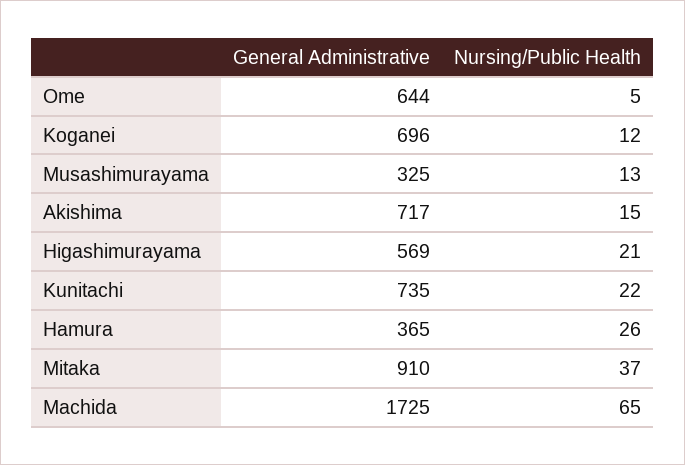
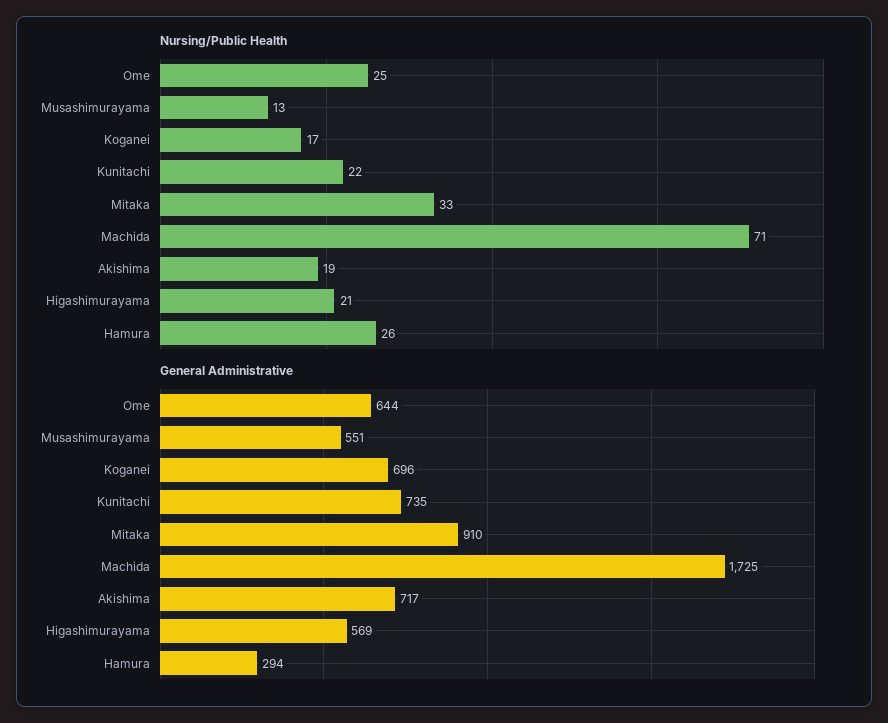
Nursing/Public Health, Ome: 5 -> 25
Nursing/Public Health, Koganei: 12 -> 17
General Administrative, Musashimurayama: 325 -> 551
Nursing/Public Health, Akishima: 15 -> 19
General Administrative, Hamura: 365 -> 294
Nursing/Public Health, Mitaka: 37 -> 33
Nursing/Public Health, Machida: 65 -> 71

